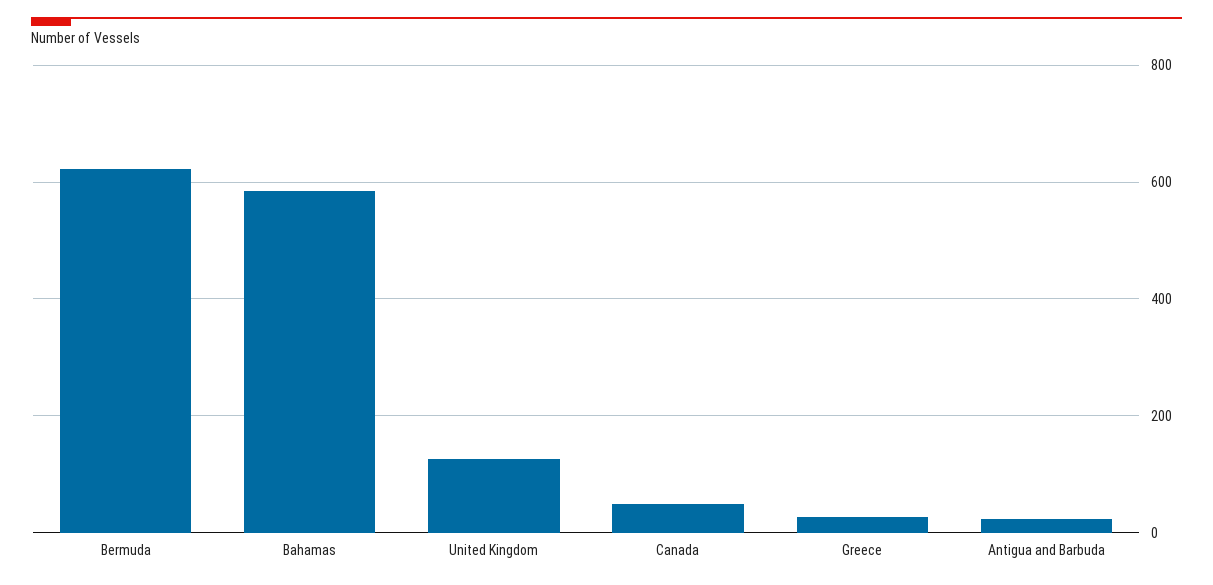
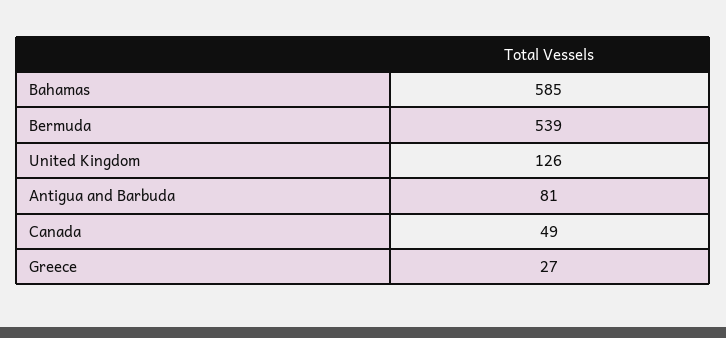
Bermuda: 620 -> 539
Antigua and Barbuda: 20 -> 81

